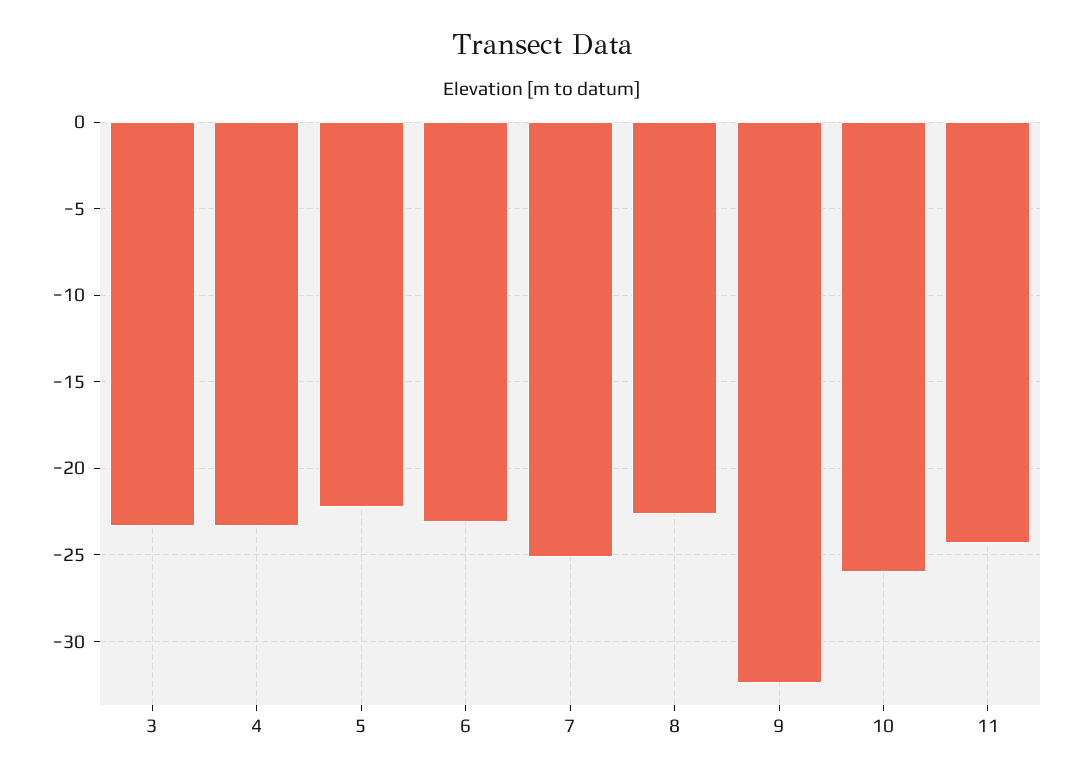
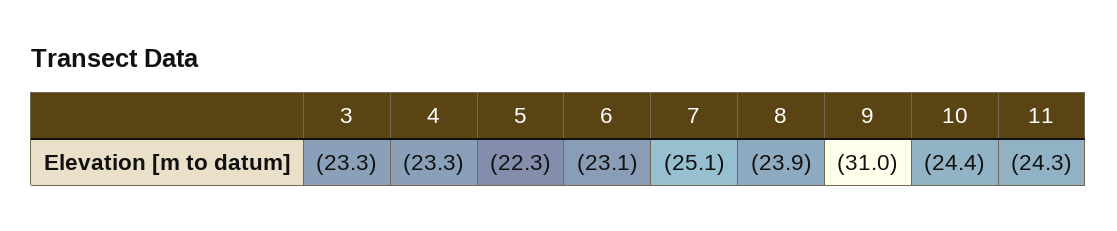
8: -22.5 -> -23.9
9: -32.5 -> -31
10: -26 -> -24.4

